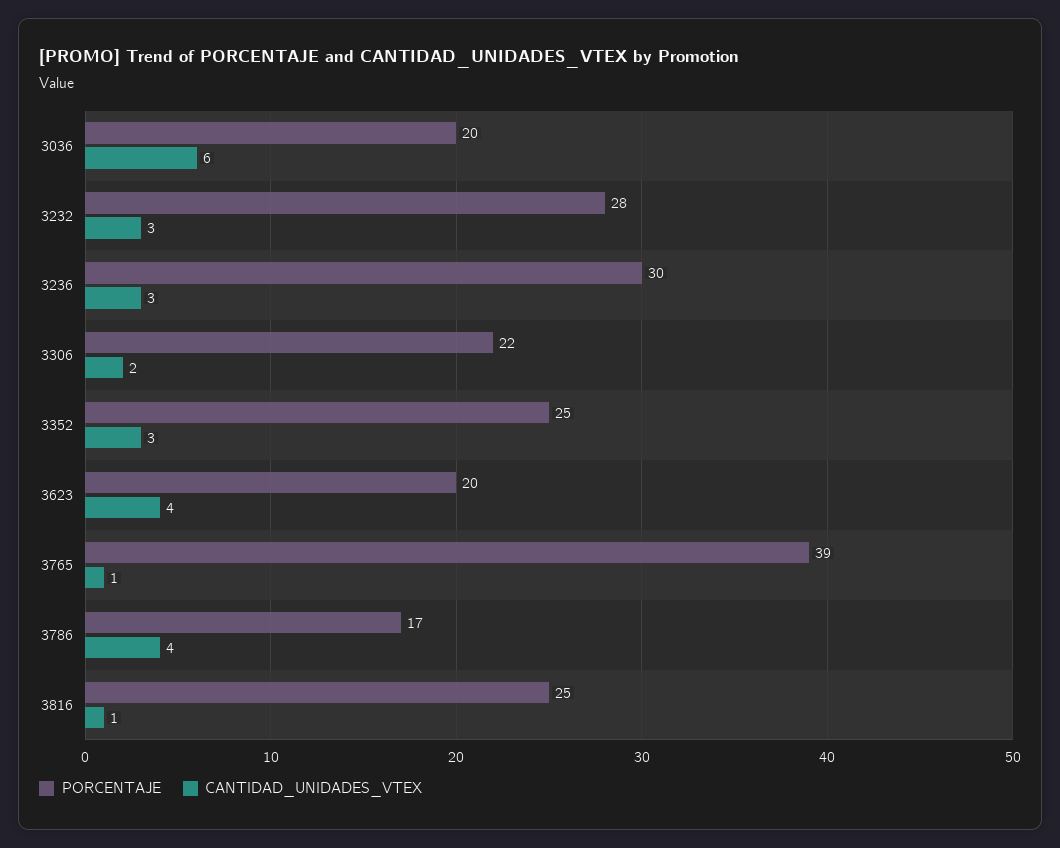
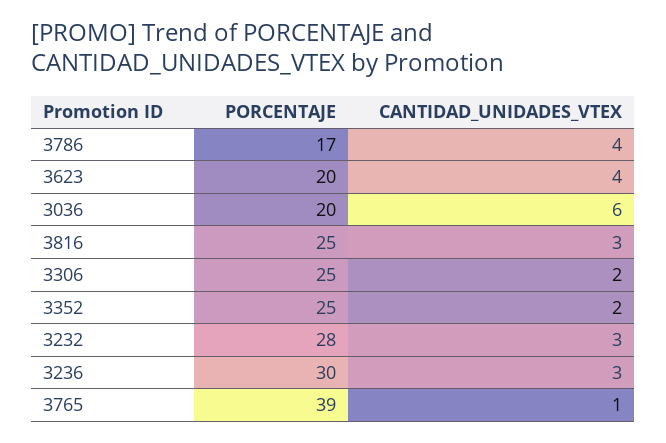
PORCENTAJE, 3306: 22 -> 25
CANTIDAD_UNIDADES_VTEX, 3352: 3 -> 2
CANTIDAD_UNIDADES_VTEX, 3816: 1 -> 3

